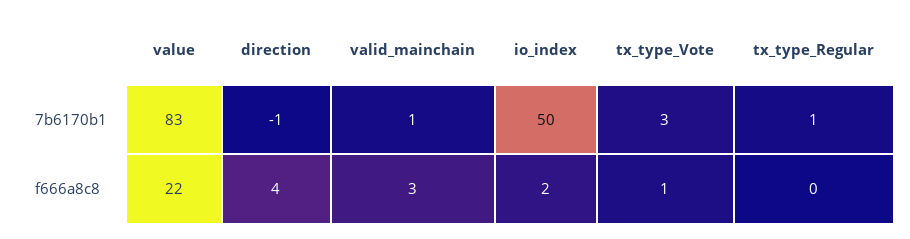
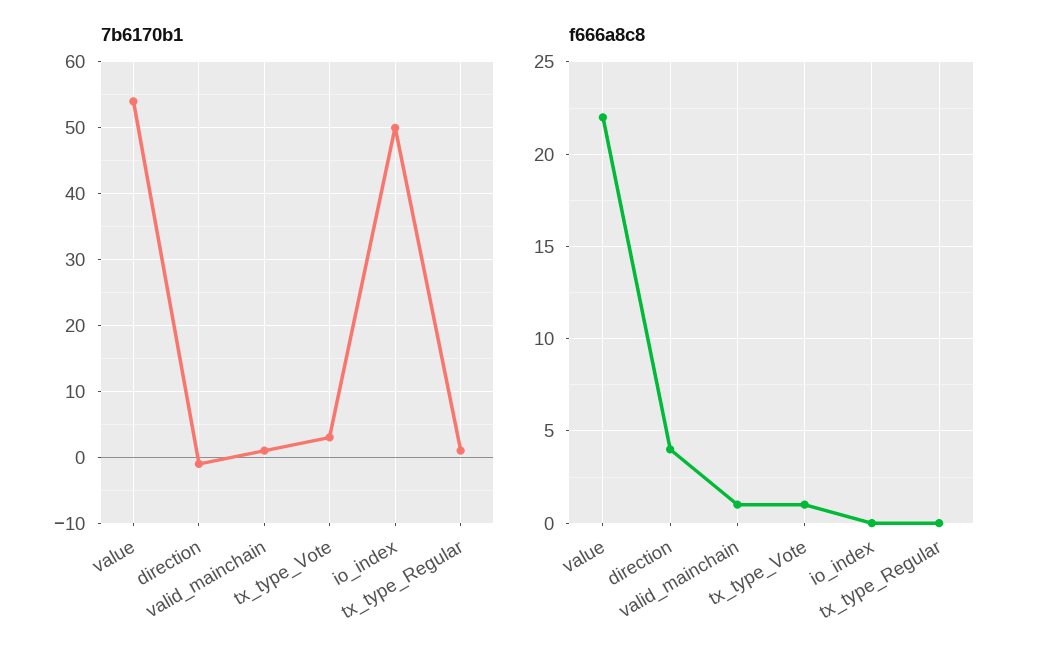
7b6170b1, value: 83 -> 54
f666a8c8, valid_mainchain: 3 -> 1
f666a8c8, io_index: 2 -> 0

